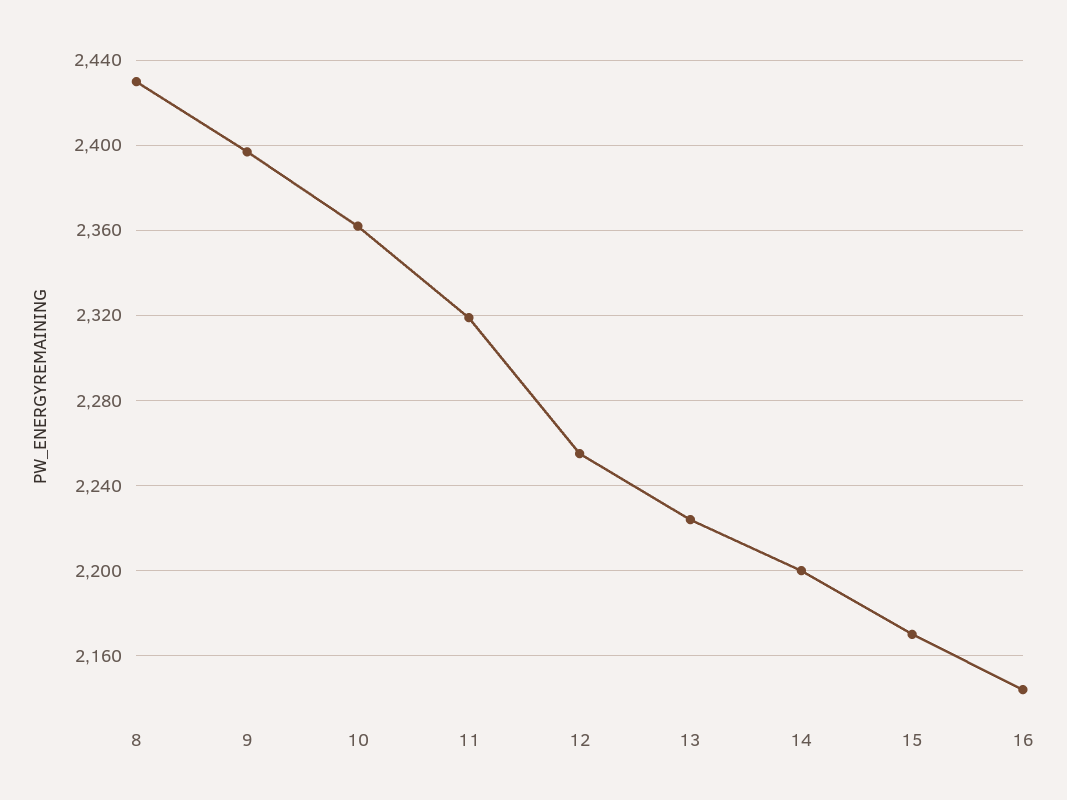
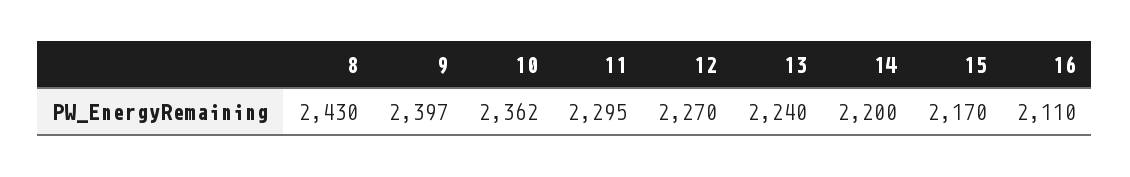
11: 2320 -> 2295
12: 2255 -> 2270
13: 2225 -> 2240
16: 2145 -> 2110

